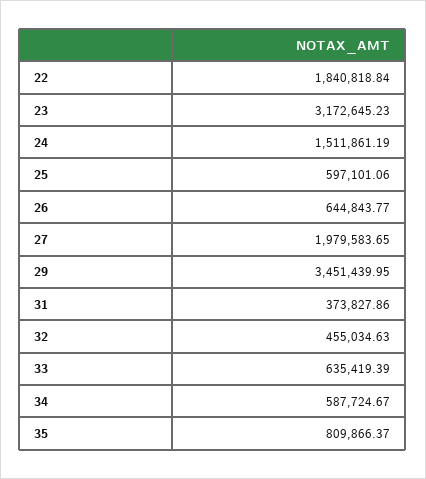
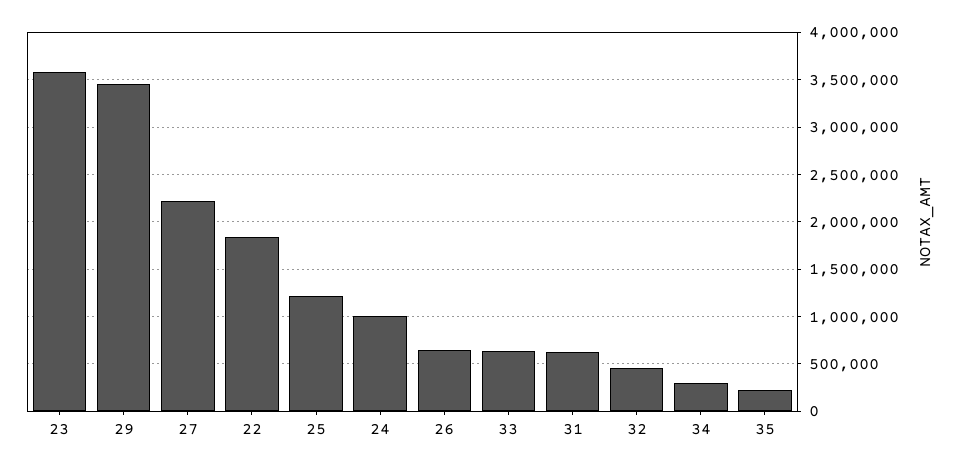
23: 3172645.23 -> 3600000
24: 1511861.19 -> 1000000
25: 597101.06 -> 1200000
27: 1979583.65 -> 2200000
31: 373827.86 -> 600000
34: 587724.67 -> 300000
35: 809866.37 -> 200000

